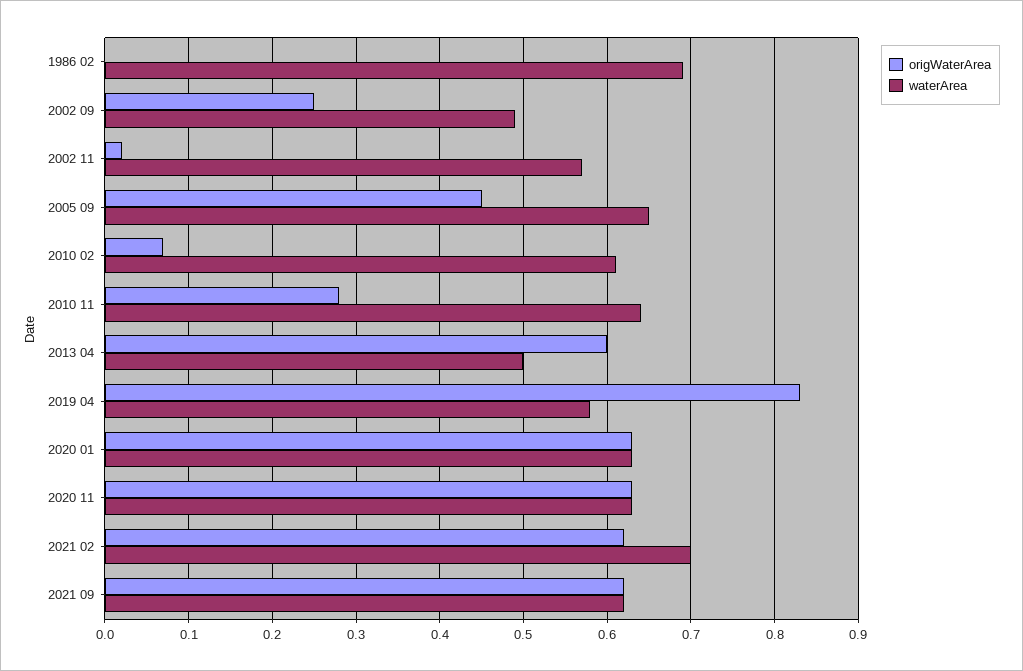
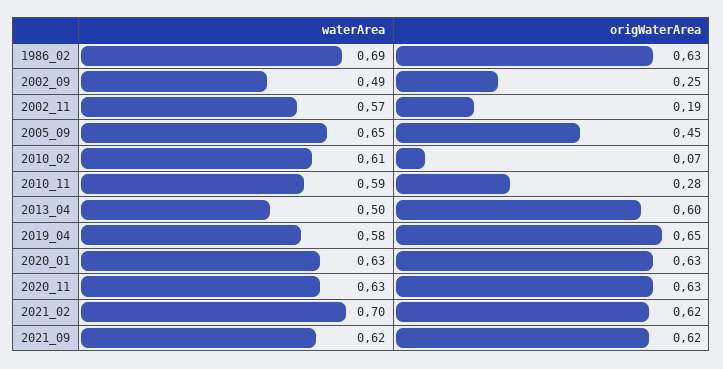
origWaterArea, 1986 02: 0 -> 0.63
origWaterArea, 2002 11: 0.02 -> 0.19
waterArea, 2010 11: 0.64 -> 0.59
origWaterArea, 2019 04: 0.83 -> 0.65

